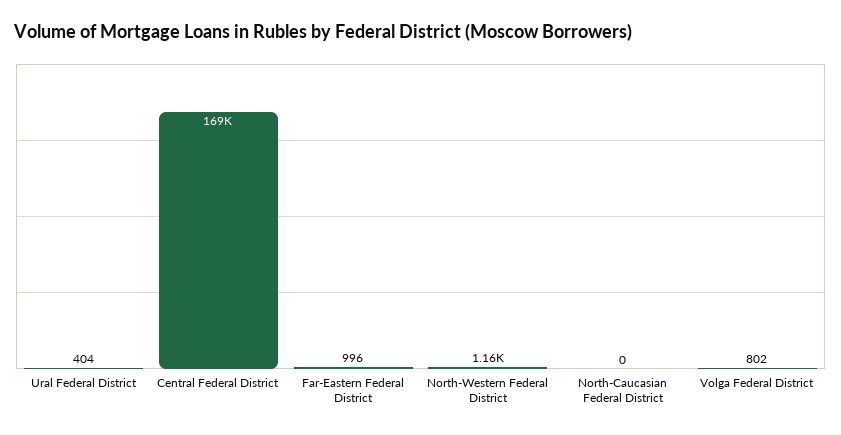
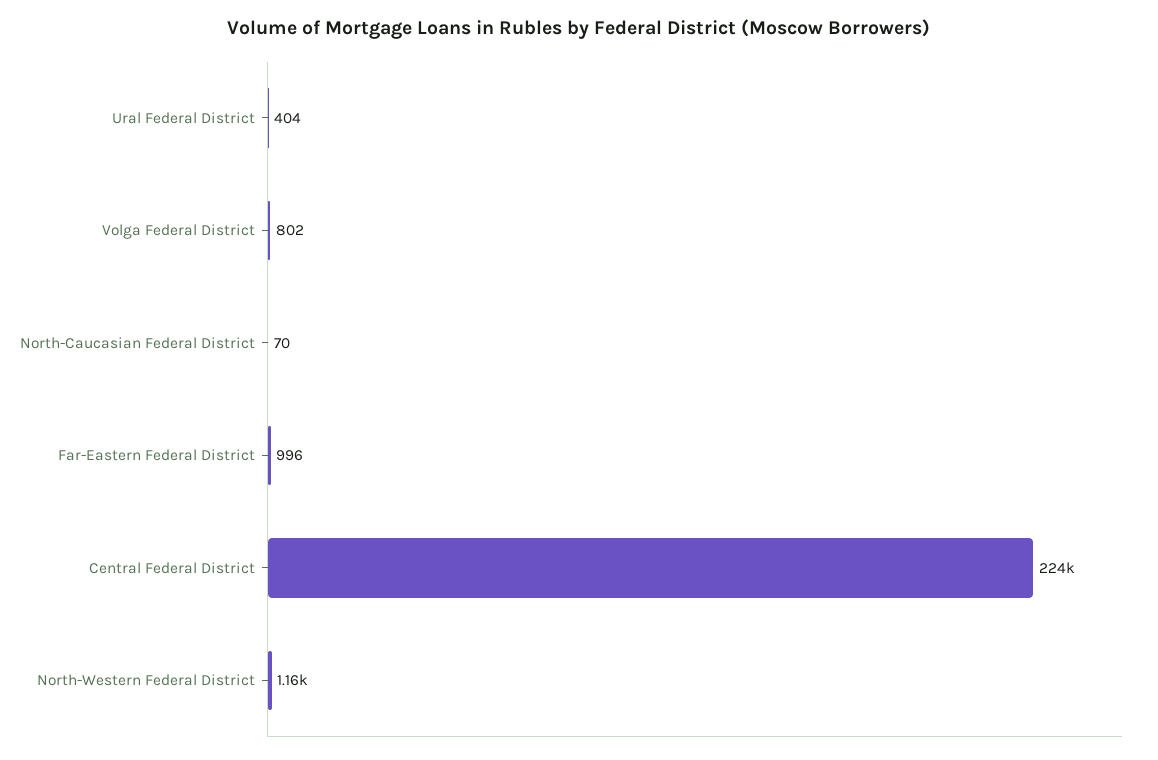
Central Federal District: 169000 -> 224000
North-Caucasian Federal District: 0 -> 70

